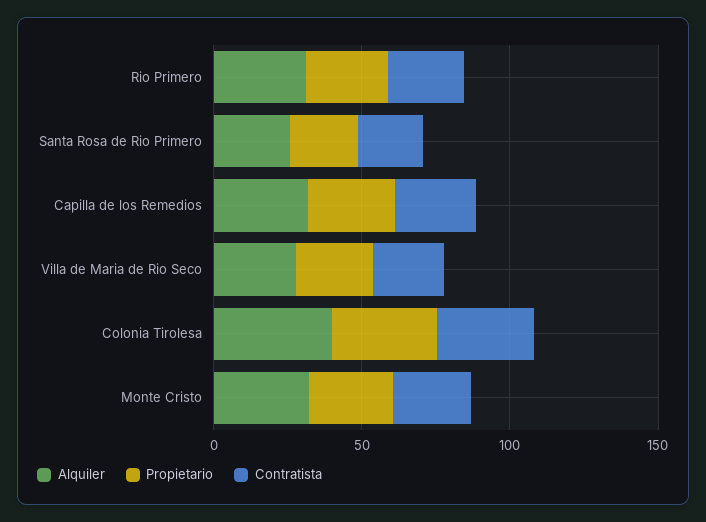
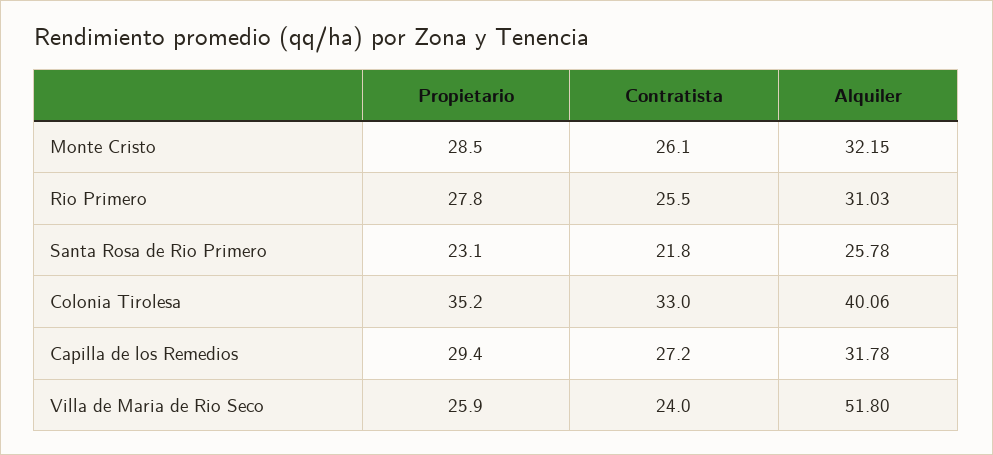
Alquiler, Villa de Maria de Rio Seco: 30 -> 51.8

